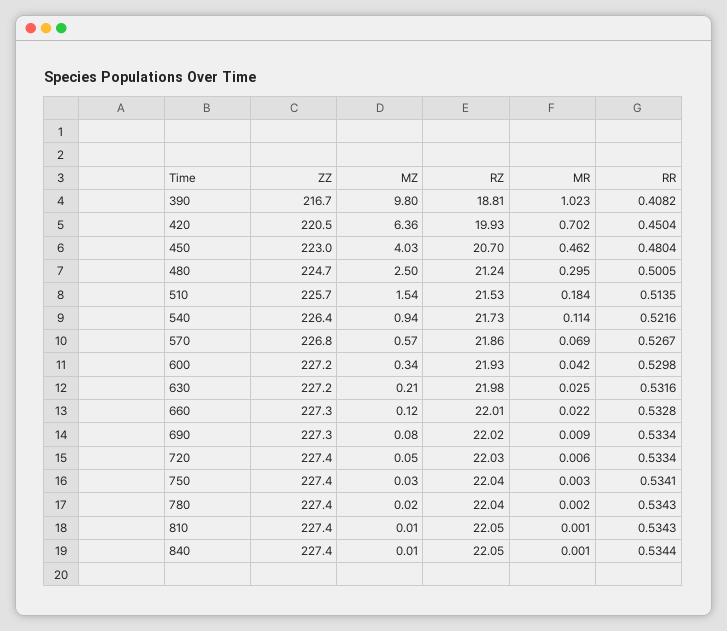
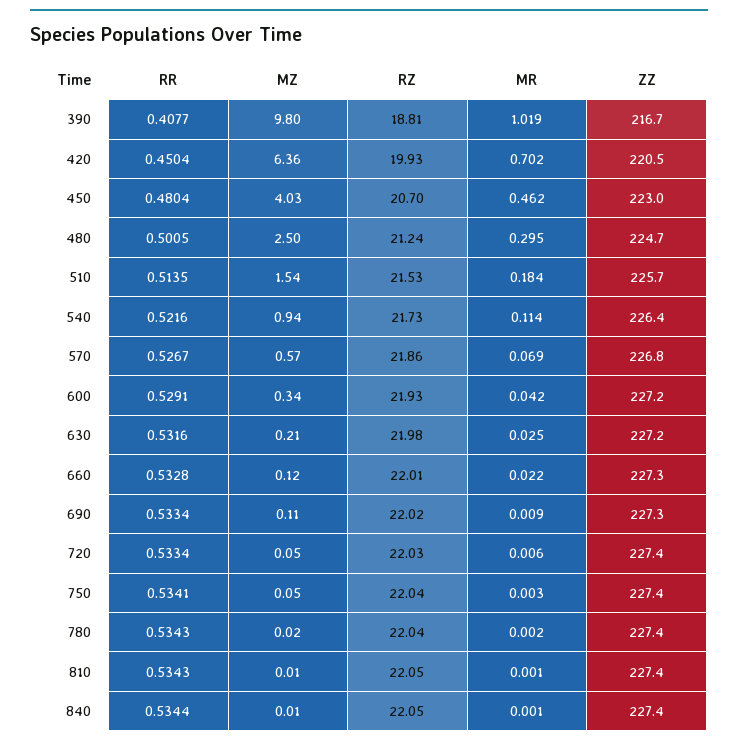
MR, 390: 1.023 -> 1.019
RR, 390: 0.4082 -> 0.4077
RR, 600: 0.5298 -> 0.5291
MZ, 690: 0.08 -> 0.11
MZ, 750: 0.03 -> 0.05

